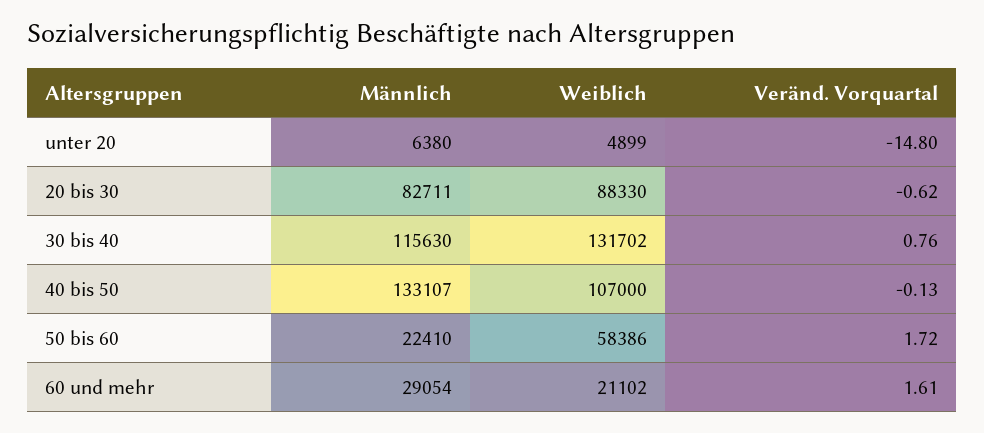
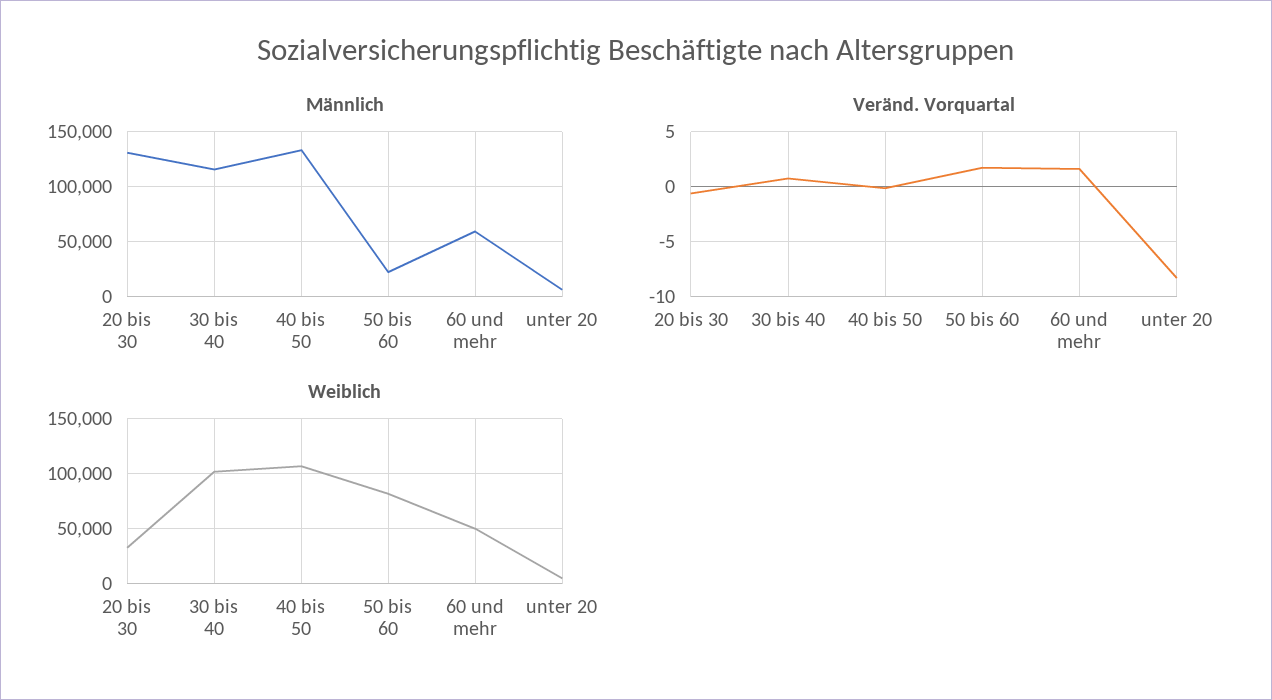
Veränd. Vorquartal, unter 20: -14.8 -> -8
Männlich, 20 bis 30: 82711 -> 130000
Weiblich, 20 bis 30: 88330 -> 30000
Weiblich, 30 bis 40: 131702 -> 100000
Weiblich, 50 bis 60: 58386 -> 80000
Männlich, 60 und mehr: 29054 -> 60000
Weiblich, 60 und mehr: 21102 -> 50000

